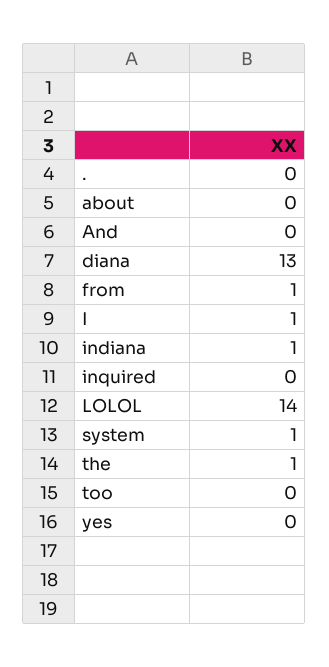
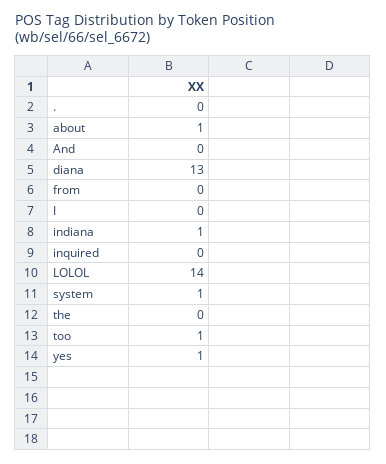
about: 0 -> 1
from: 1 -> 0
I: 1 -> 0
the: 1 -> 0
too: 0 -> 1
yes: 0 -> 1

